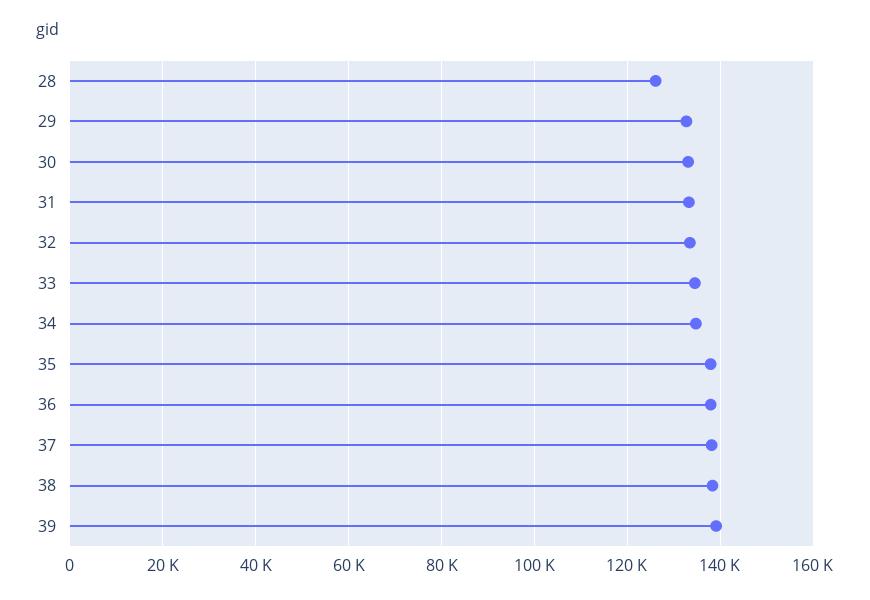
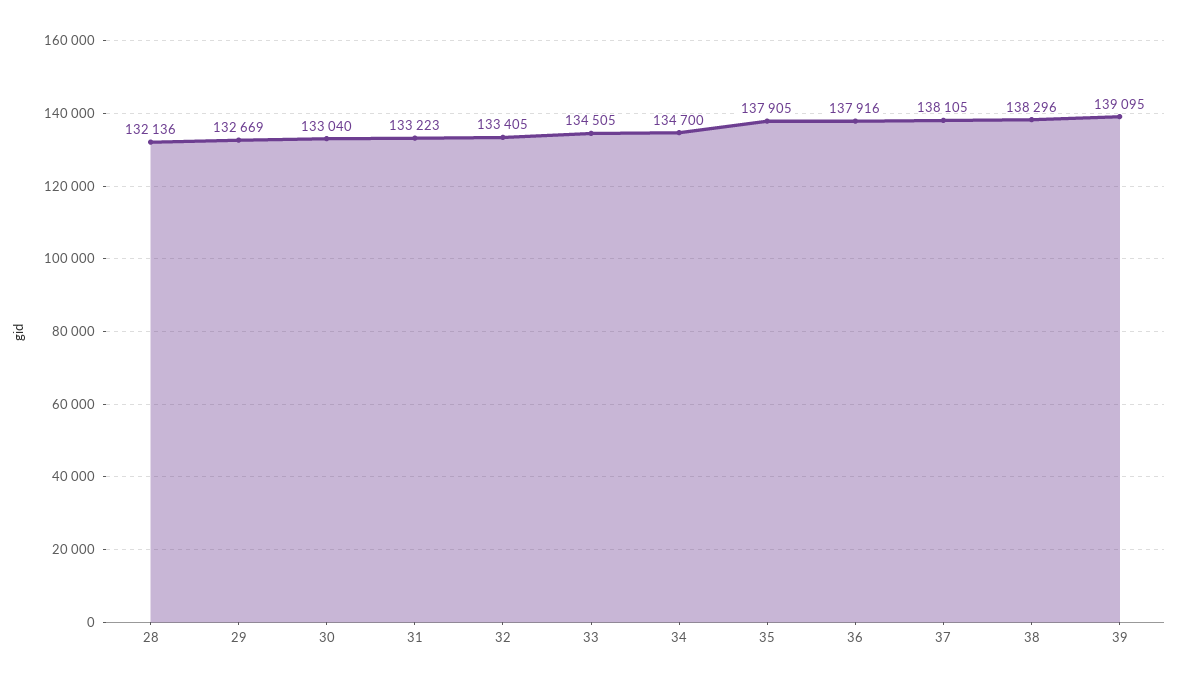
28: 126000 -> 132136

